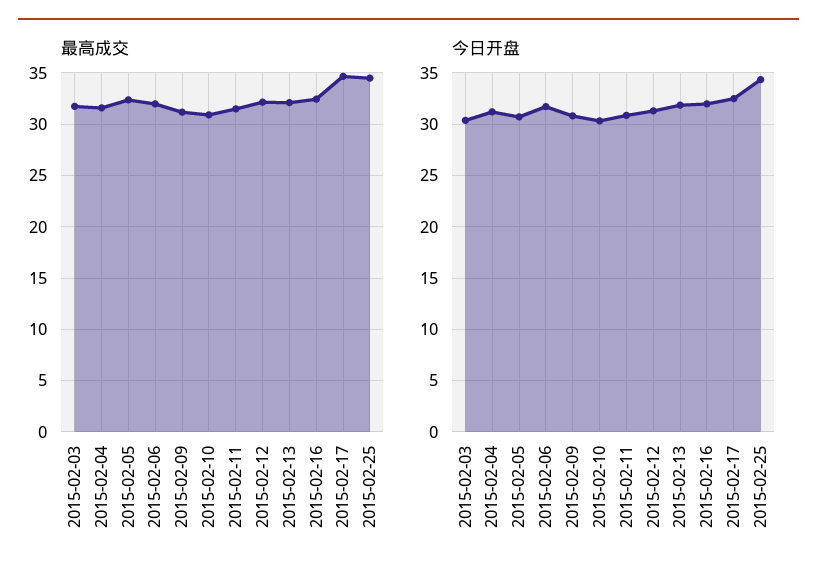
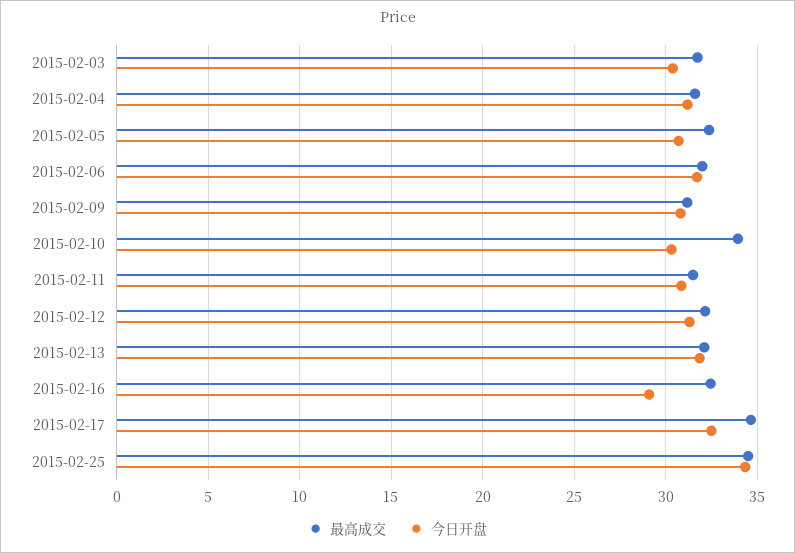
最高成交, 2015-02-10: 31 -> 34
今日开盘, 2015-02-16: 32 -> 29

